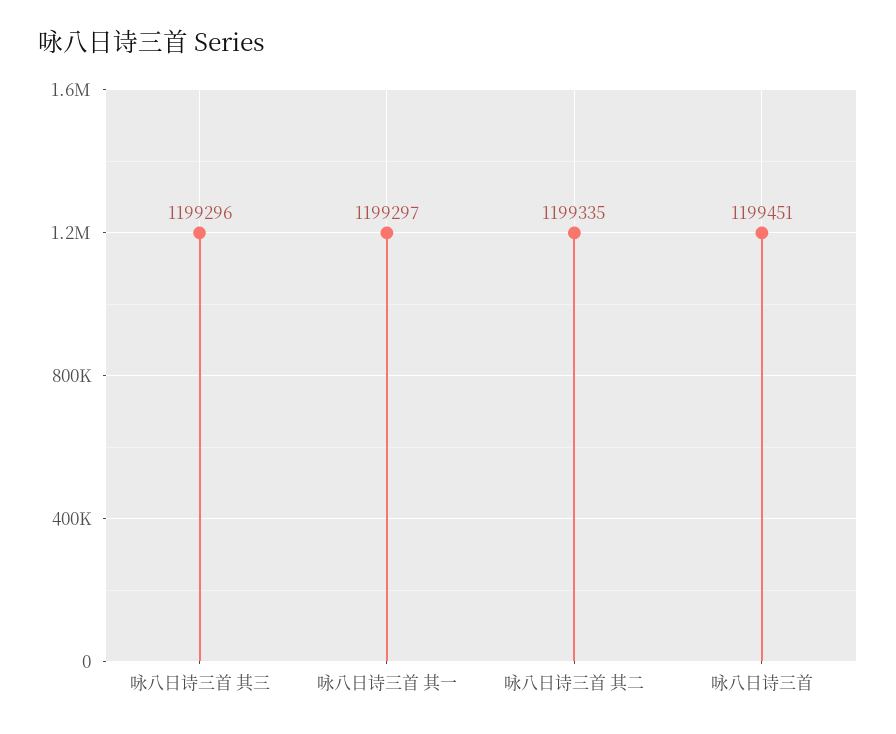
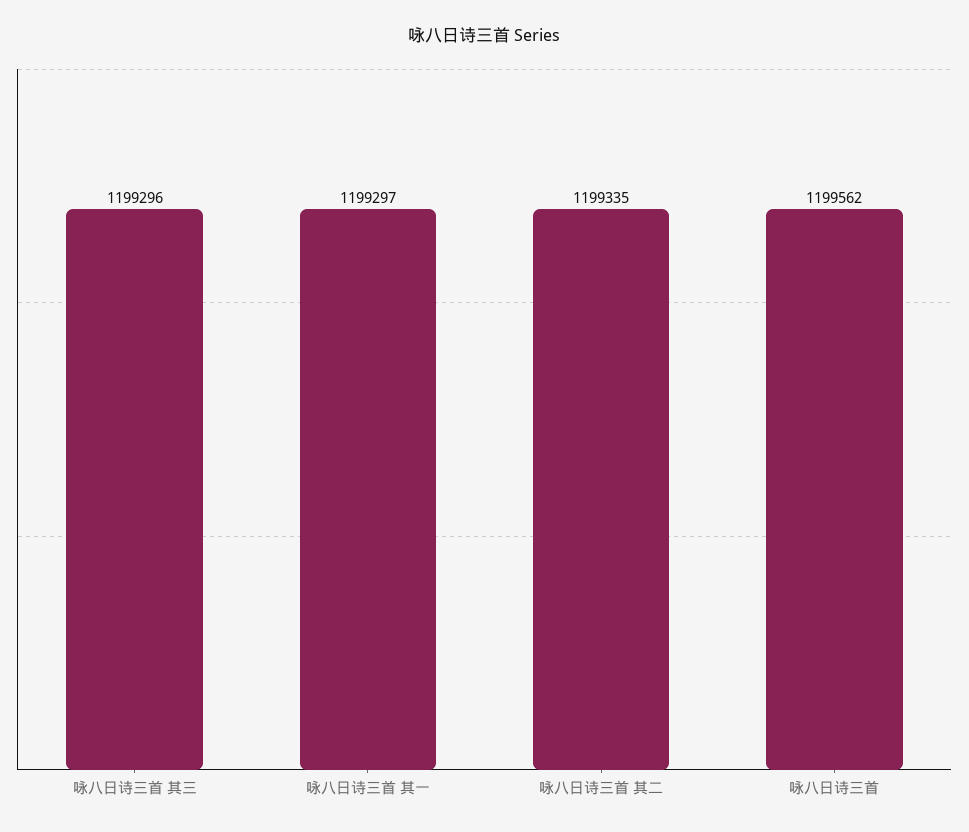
咏八日诗三首: 1199451 -> 1199562

